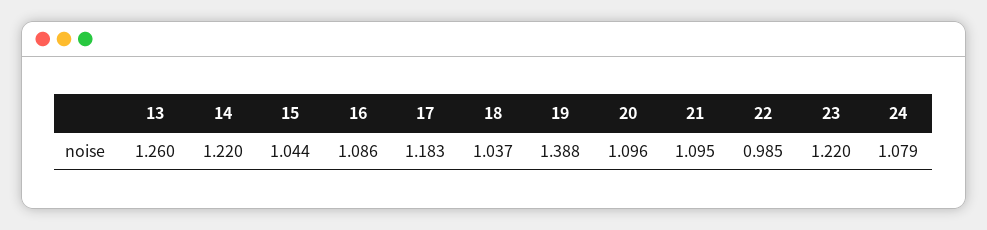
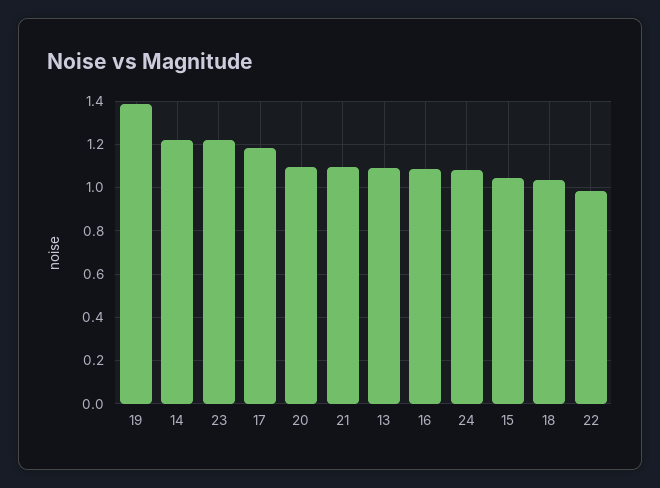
13: 1.26 -> 1.1

